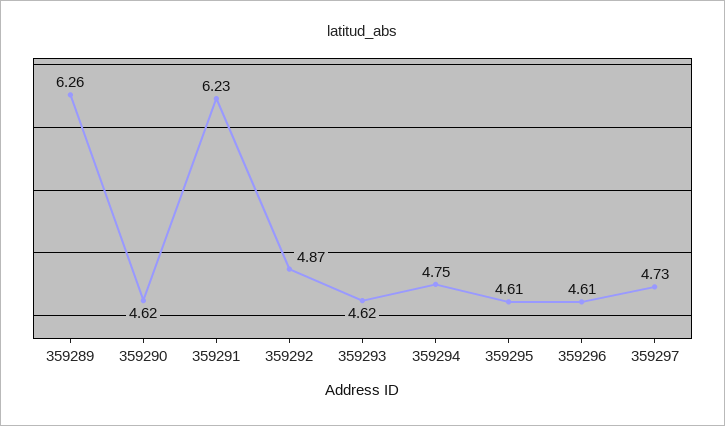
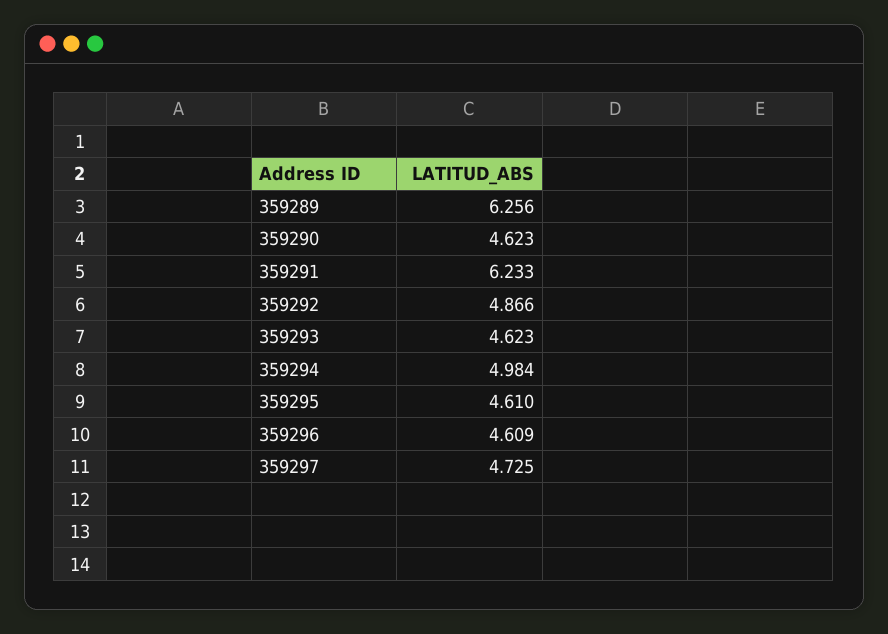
359294: 4.75 -> 4.984

